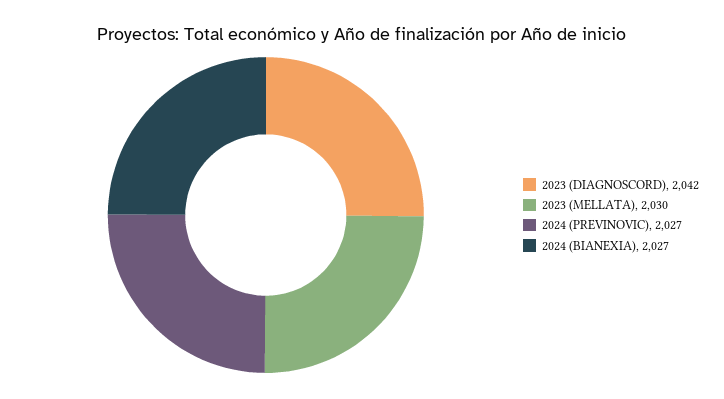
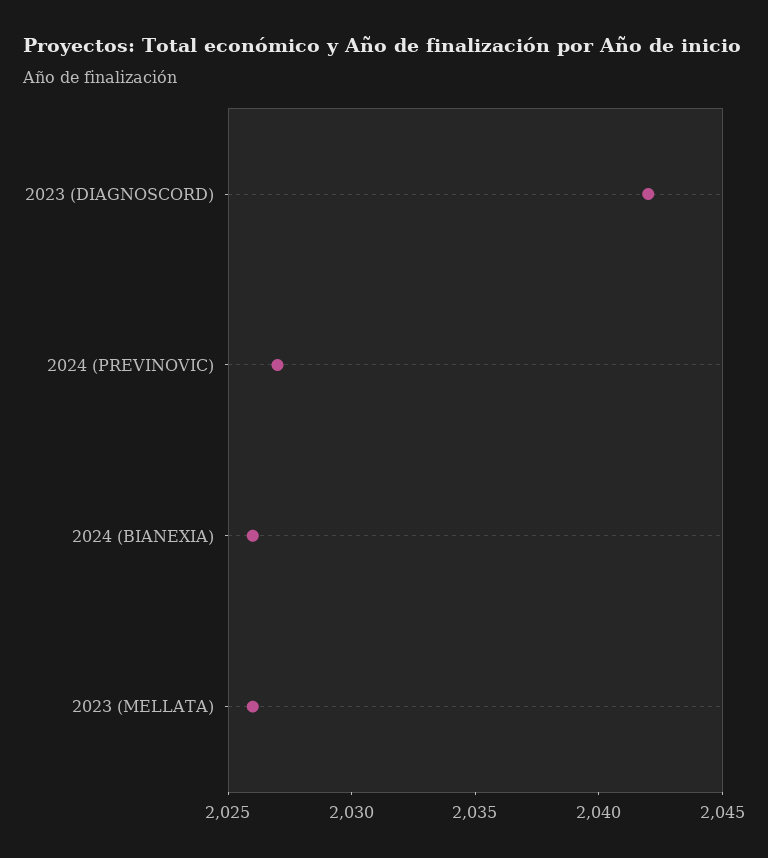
2023 (MELLATA): 2030 -> 2026
2024 (BIANEXIA): 2027 -> 2026

